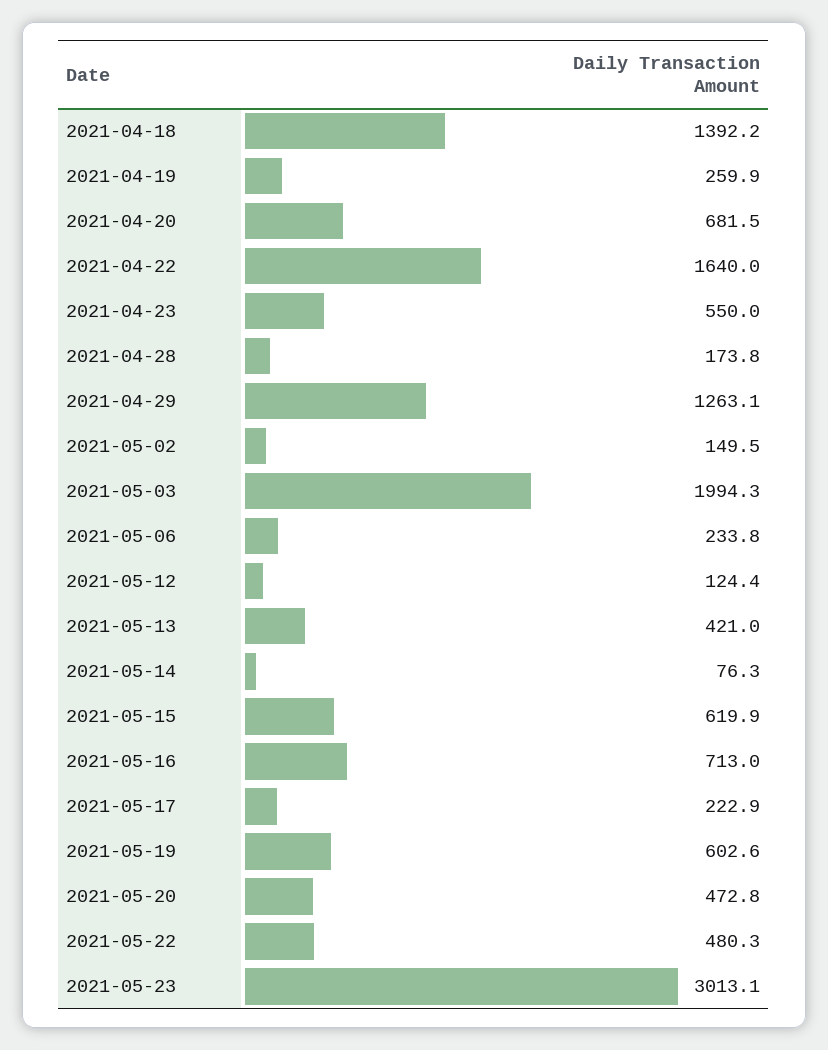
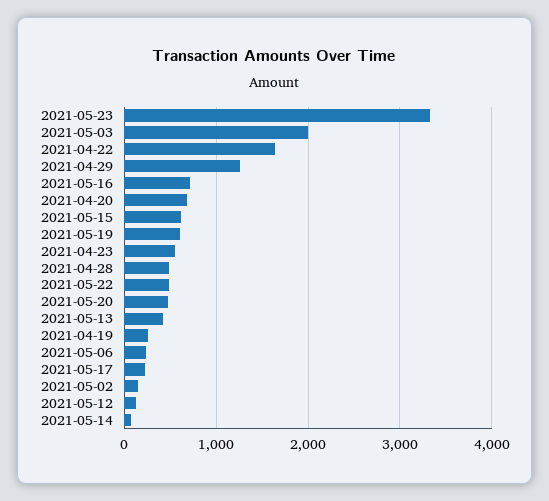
2021-04-18: 1392.2 -> none
2021-04-28: 173.8 -> 500
2021-05-23: 3013.1 -> 3300

